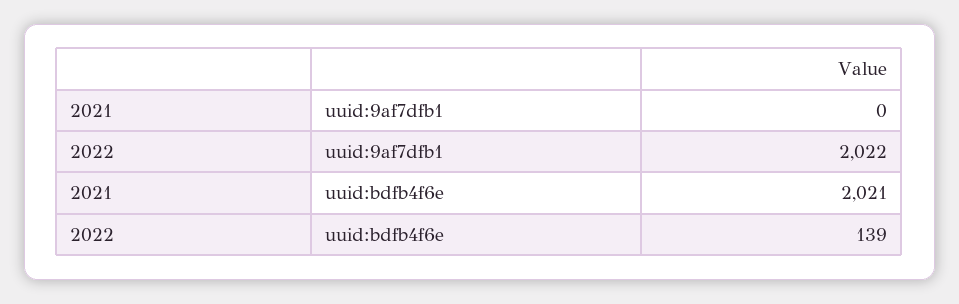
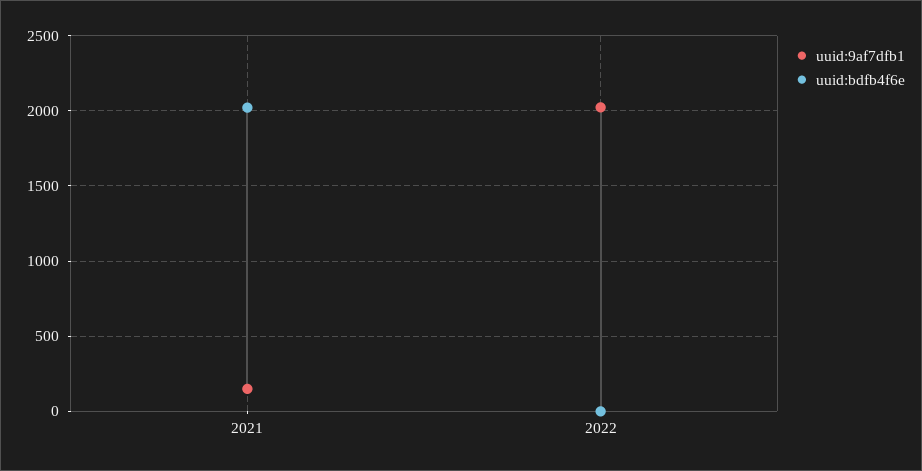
uuid:9af7dfb1, 2021: 0 -> 150
uuid:bdfb4f6e, 2022: 139 -> 0

